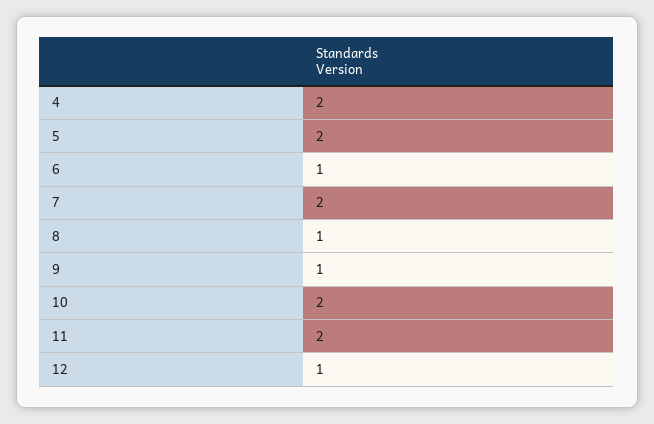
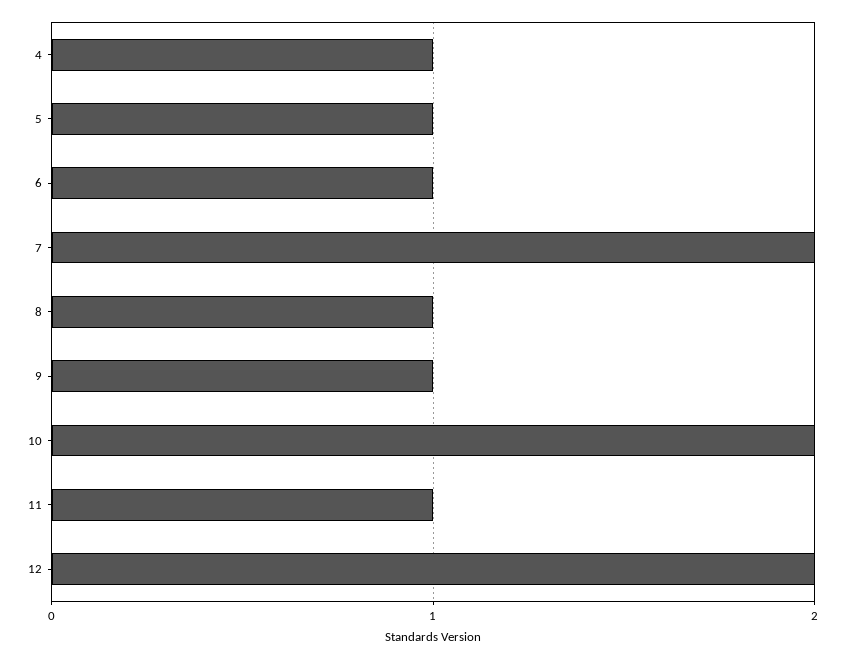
4: 2 -> 1
5: 2 -> 1
11: 2 -> 1
12: 1 -> 2

